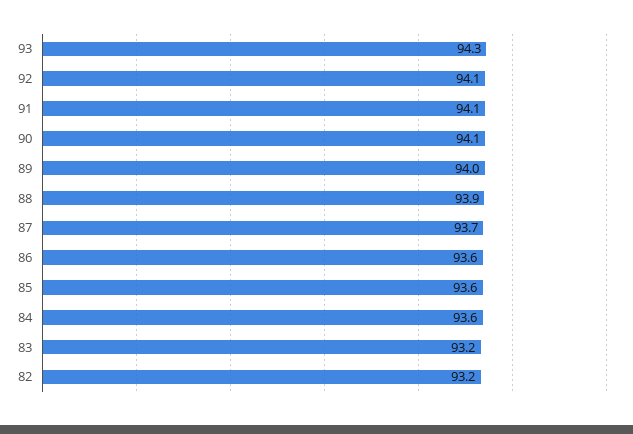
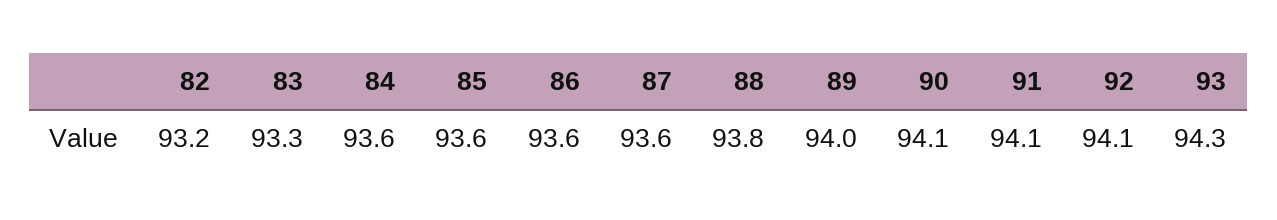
88: 93.9 -> 93.8
87: 93.7 -> 93.6
83: 93.2 -> 93.3

